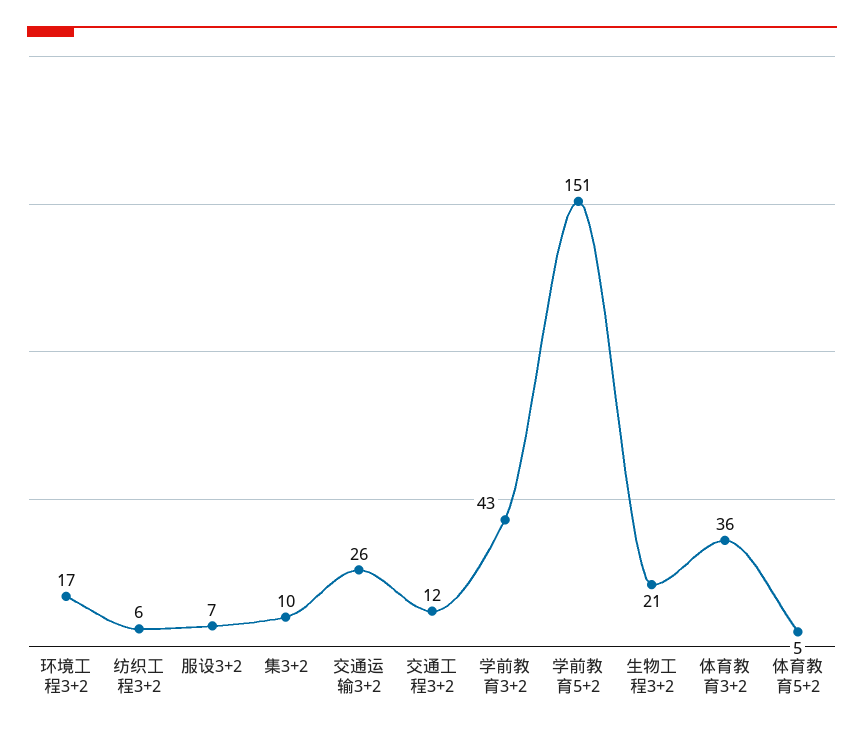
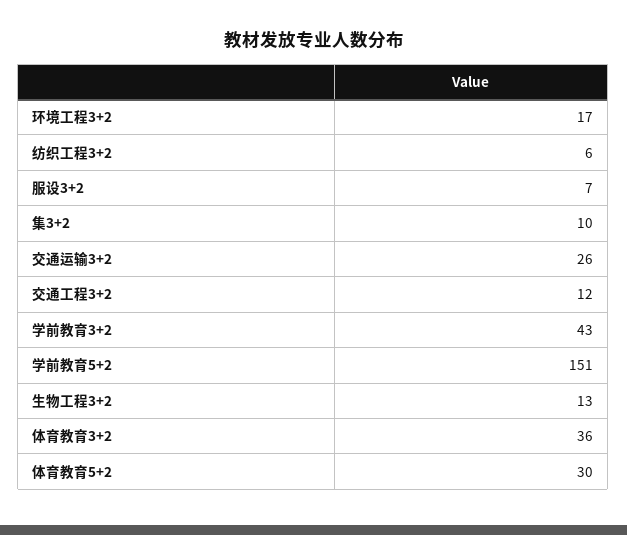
生物工程3+2: 21 -> 13
体育教育5+2: 5 -> 30

